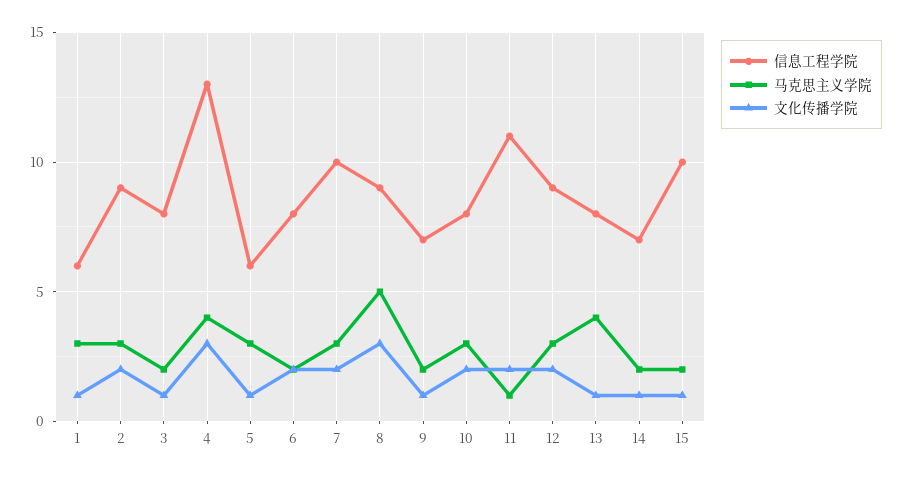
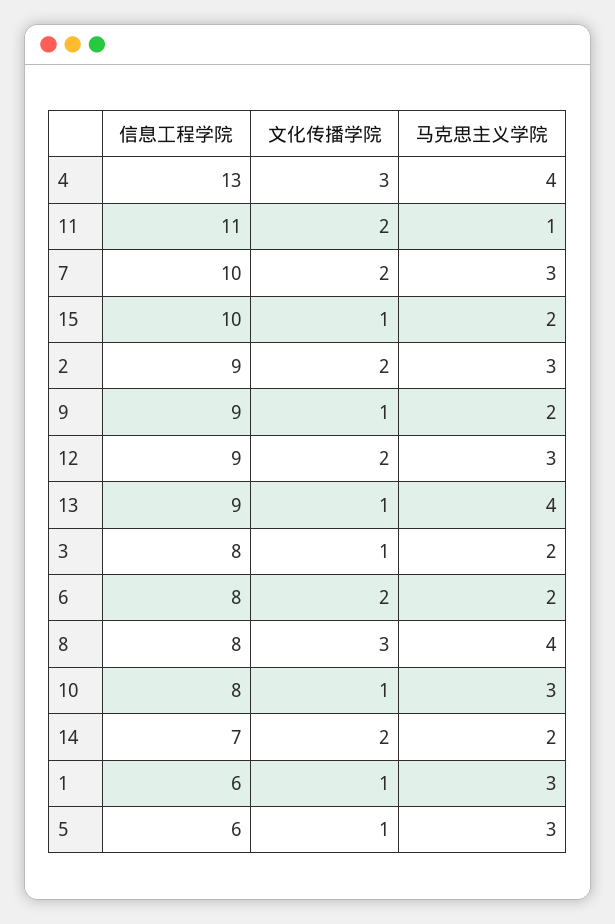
信息工程学院, 8: 9 -> 8
马克思主义学院, 8: 5 -> 4
信息工程学院, 9: 7 -> 9
文化传播学院, 10: 2 -> 1
信息工程学院, 13: 8 -> 9
文化传播学院, 14: 1 -> 2

